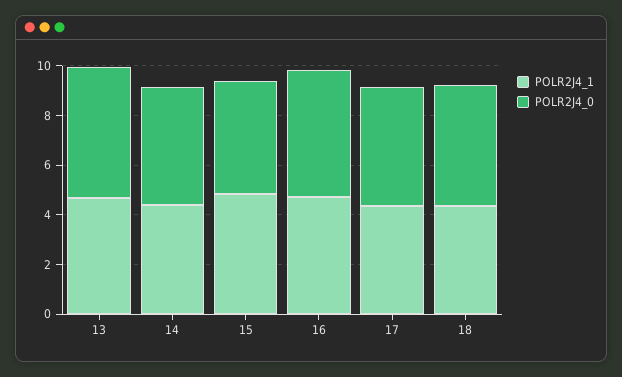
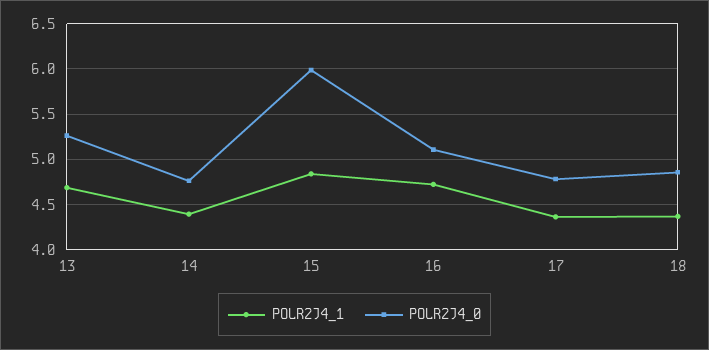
POLR2J4_0, 15: 4.5 -> 6

